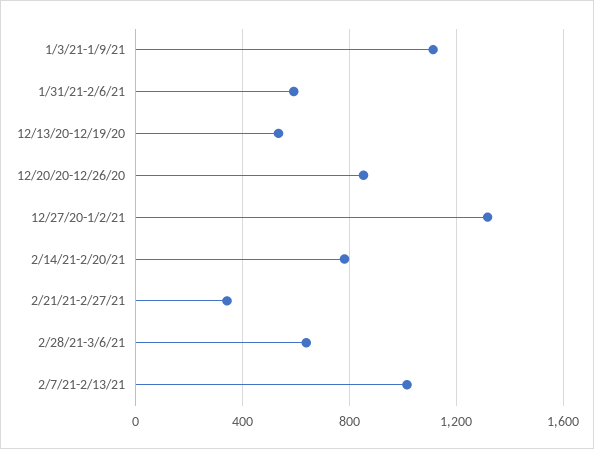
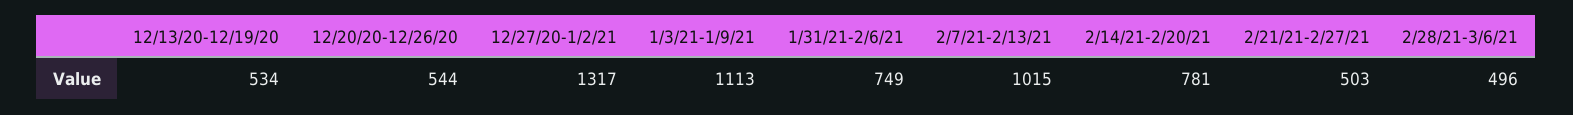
1/31/21-2/6/21: 600 -> 749
12/20/20-12/26/20: 850 -> 544
2/21/21-2/27/21: 350 -> 503
2/28/21-3/6/21: 650 -> 496

